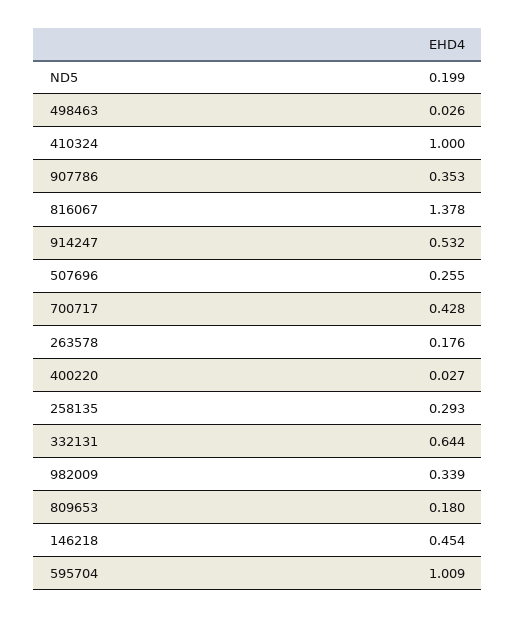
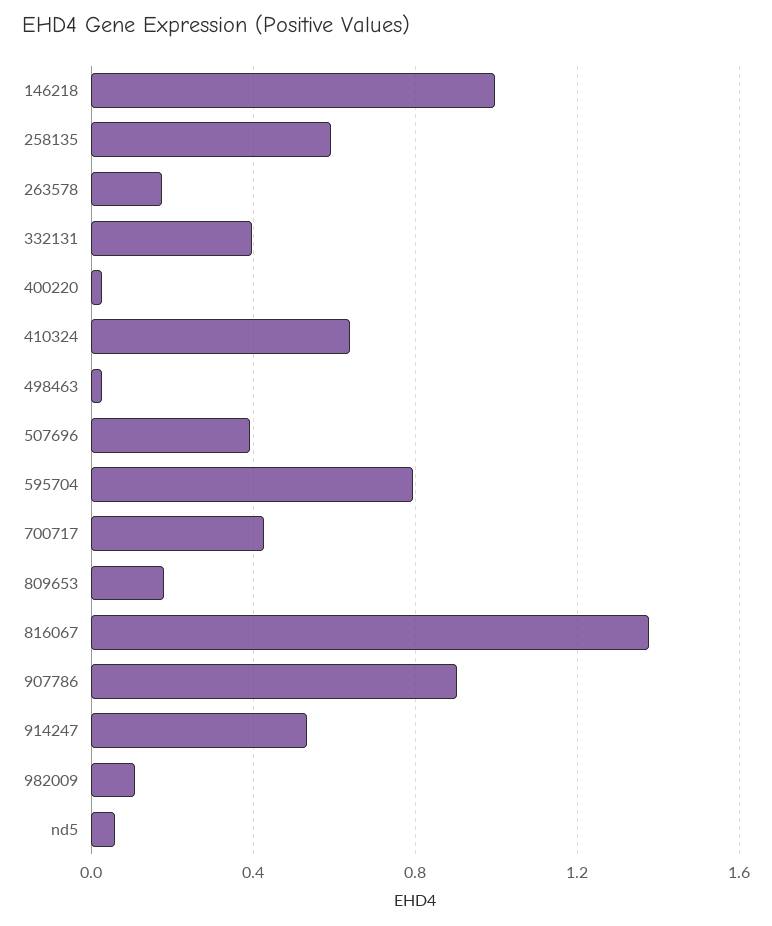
ND5: 0.199 -> 0.05
410324: 1 -> 0.65
907786: 0.353 -> 0.9
507696: 0.255 -> 0.4
258135: 0.293 -> 0.6
332131: 0.644 -> 0.4
982009: 0.339 -> 0.1
146218: 0.454 -> 1
595704: 1.009 -> 0.8

